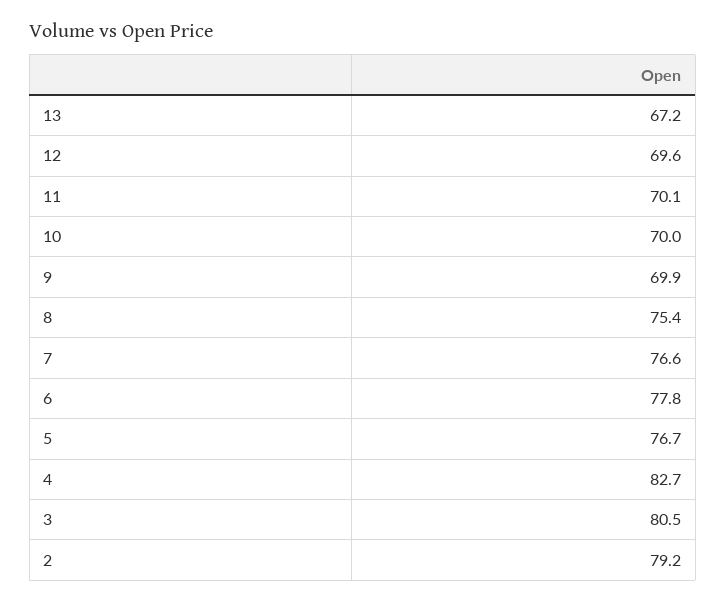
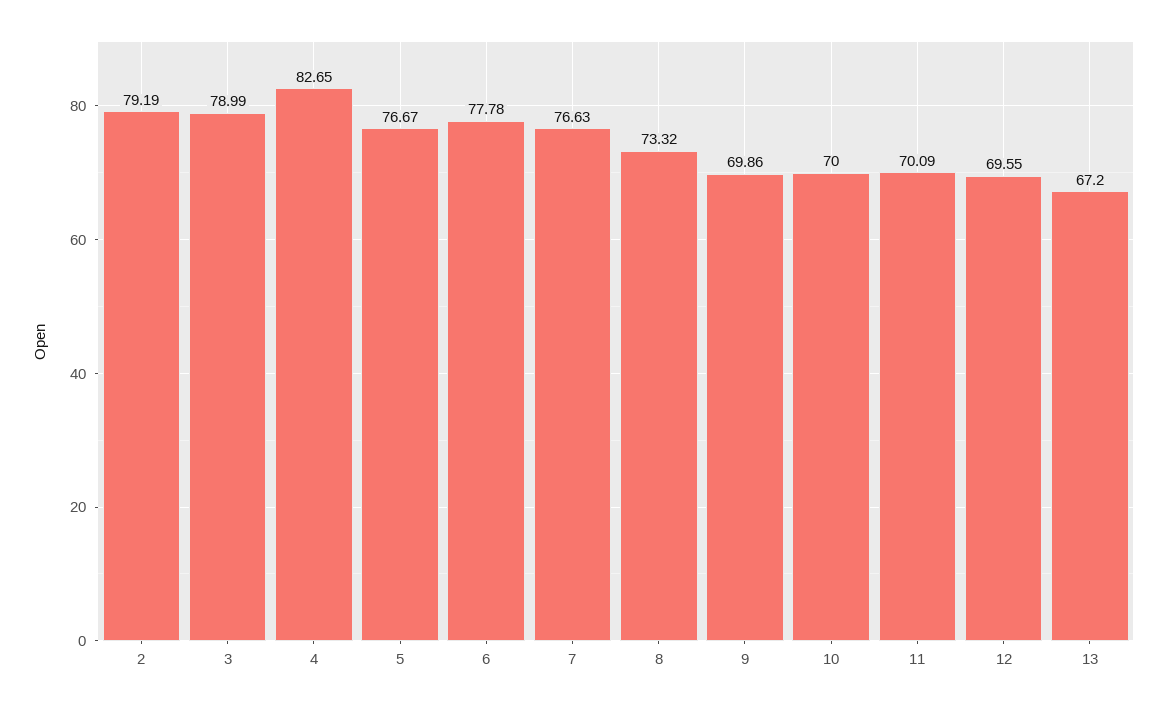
8: 75.4 -> 73.32
3: 80.5 -> 78.99

